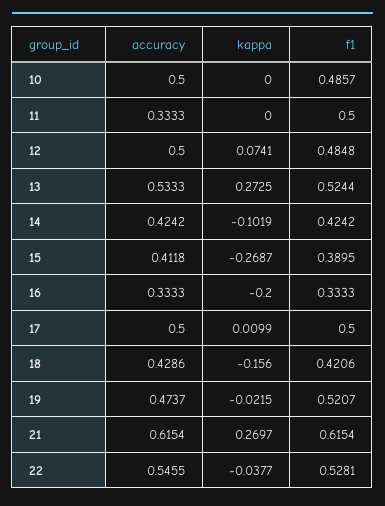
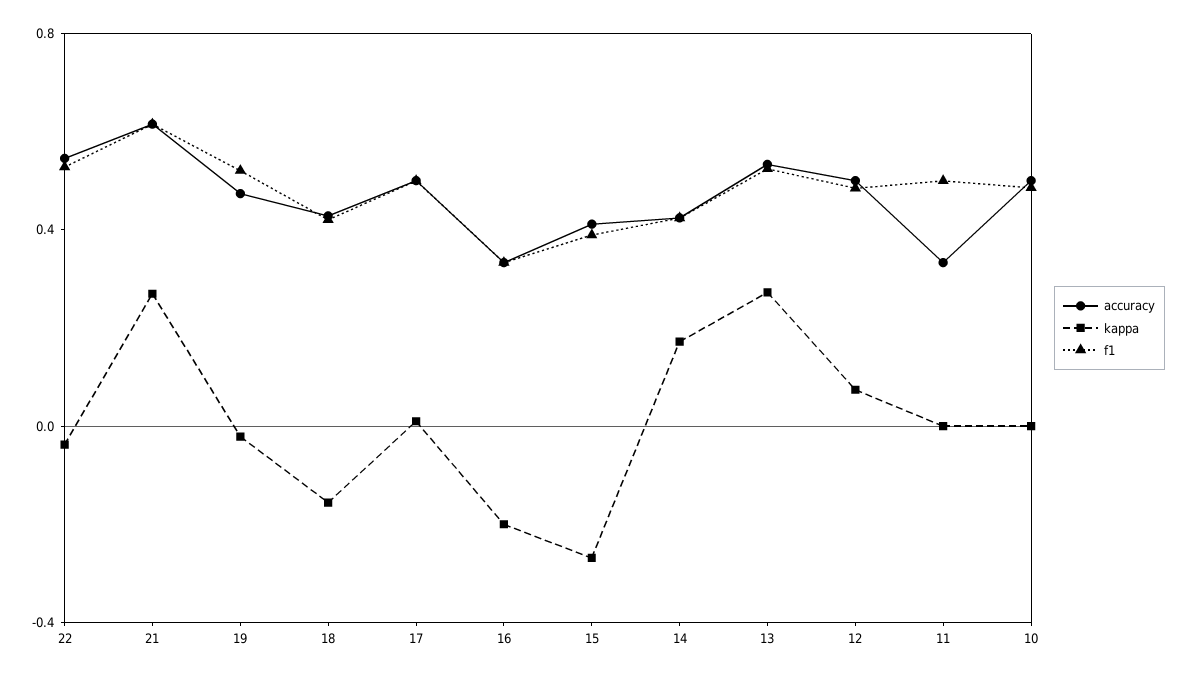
kappa, 14: -0.1019 -> 0.2

